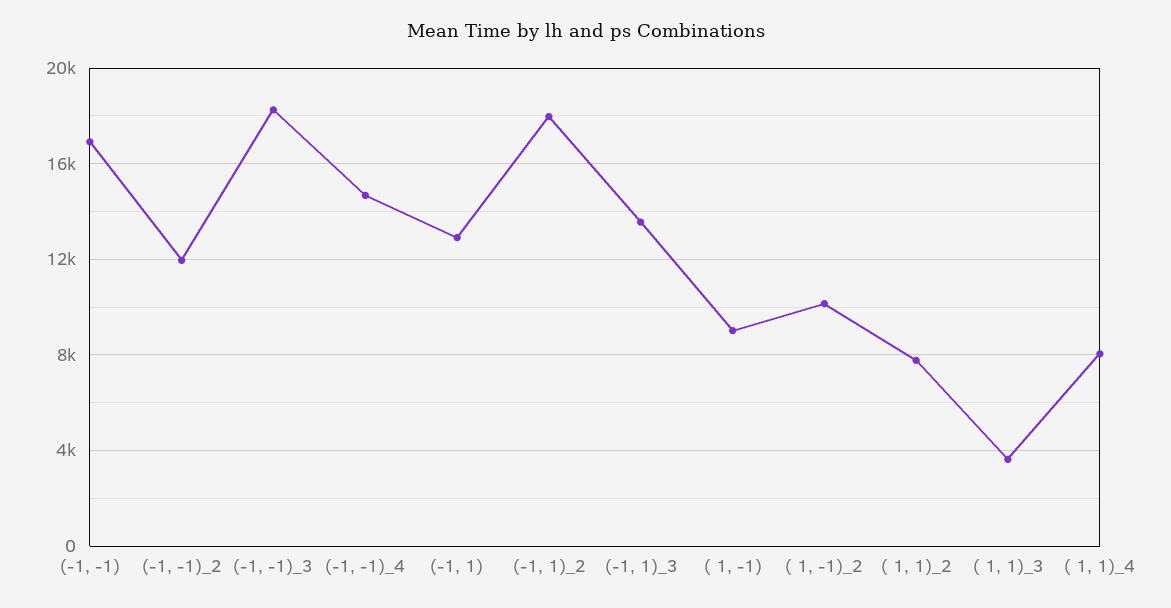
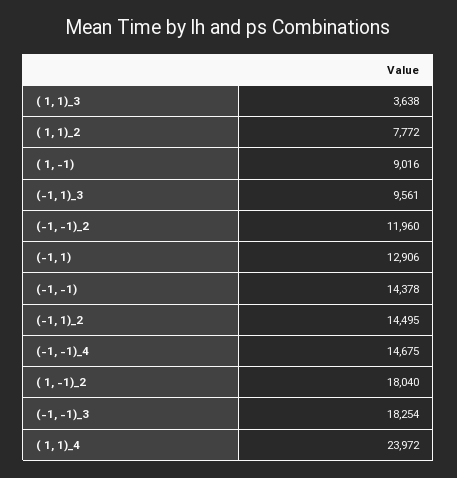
(-1, -1): 17000 -> 14378
(-1, 1)_2: 18000 -> 14495
(-1, 1)_3: 13500 -> 9561
( 1, -1)_2: 10000 -> 18040
( 1, 1)_4: 8000 -> 23972

